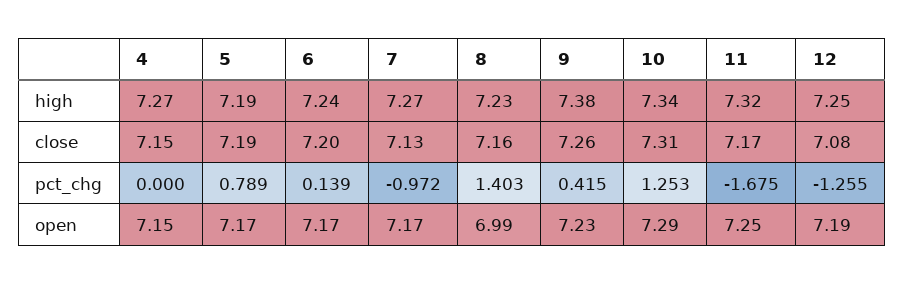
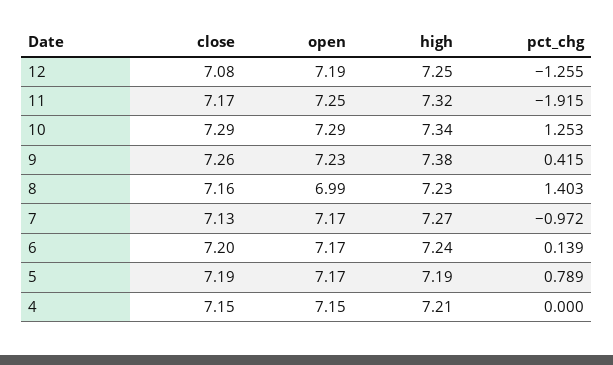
4, high: 7.27 -> 7.21
10, close: 7.31 -> 7.29
11, pct_chg: -1.675 -> -1.915

